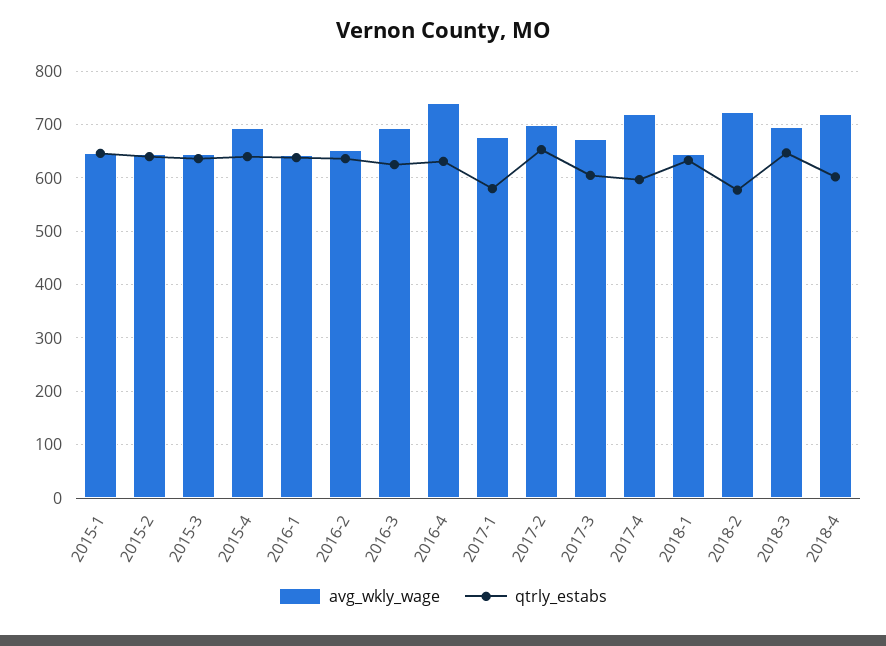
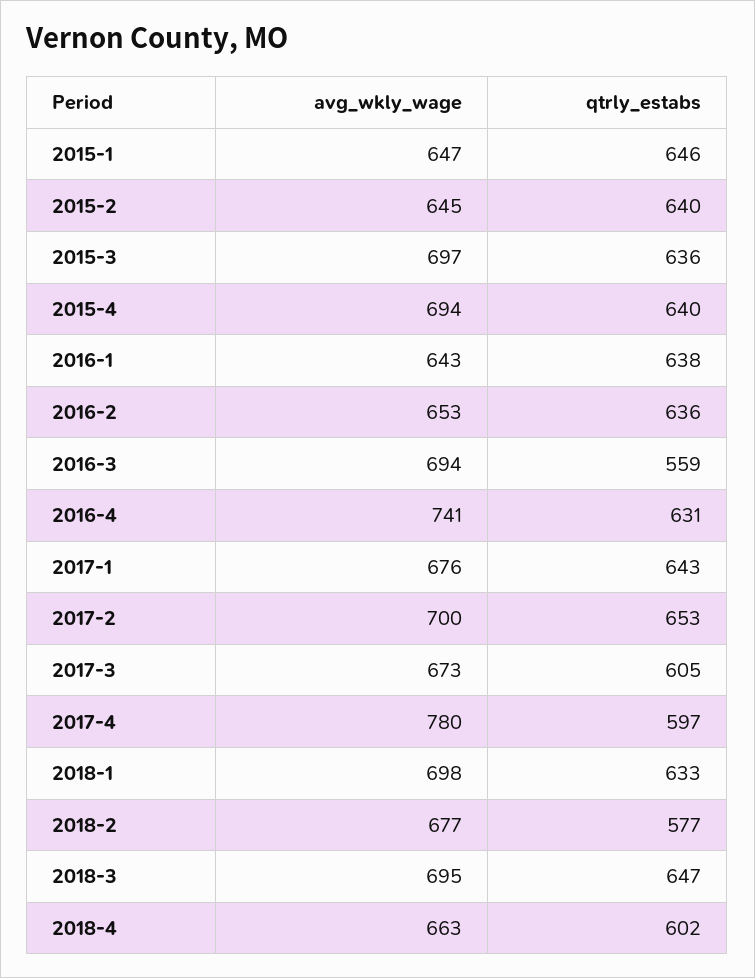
avg_wkly_wage, 2015-3: 640 -> 697
qtrly_estabs, 2016-3: 620 -> 559
qtrly_estabs, 2017-1: 580 -> 643
avg_wkly_wage, 2017-4: 720 -> 780
avg_wkly_wage, 2018-1: 640 -> 698
avg_wkly_wage, 2018-2: 720 -> 677
avg_wkly_wage, 2018-4: 720 -> 663

